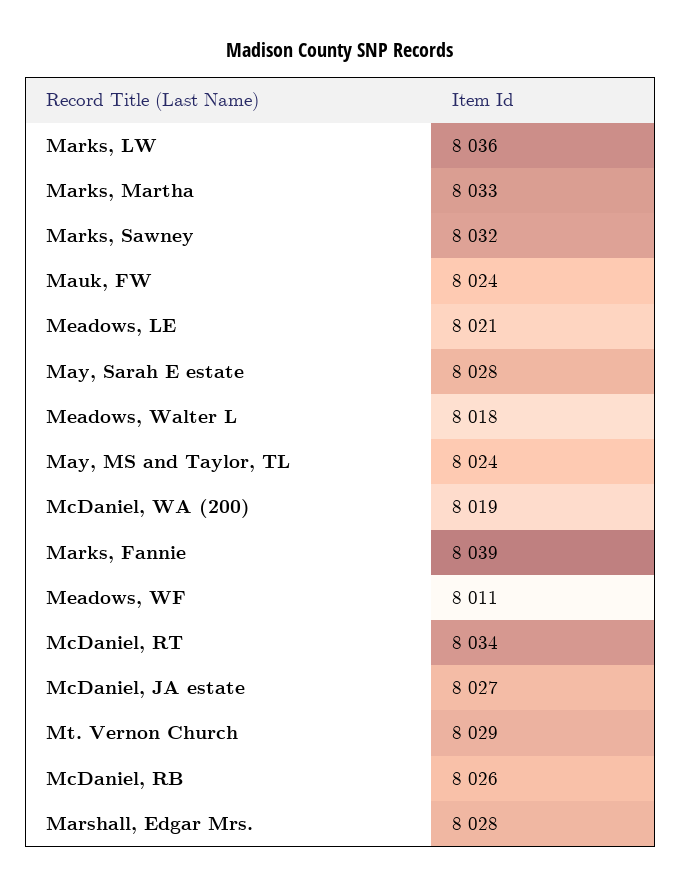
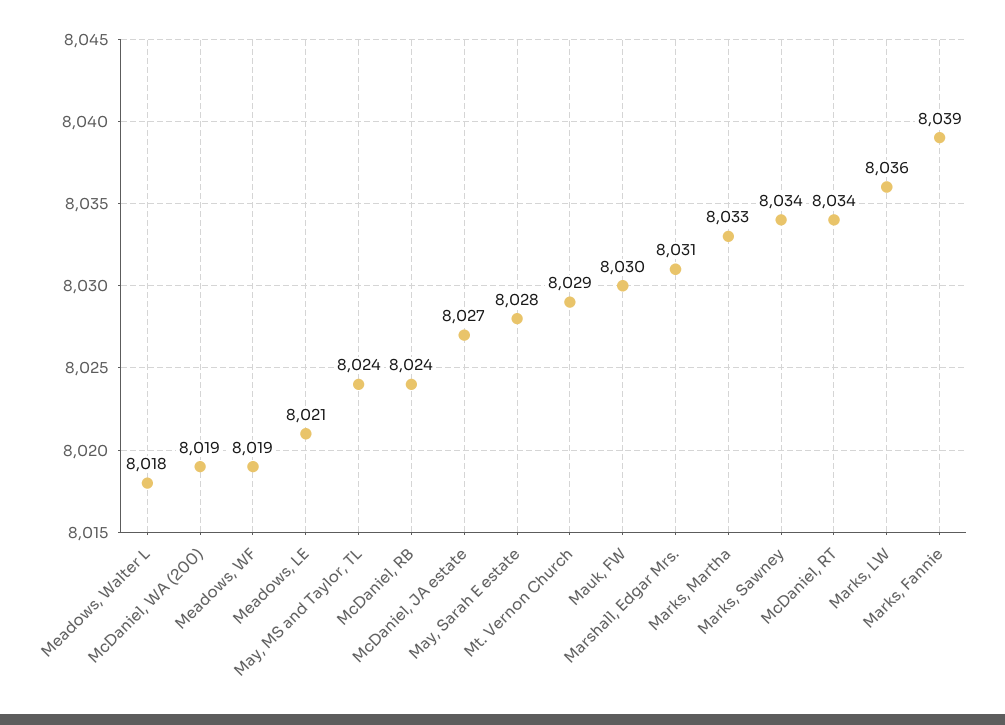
Marks, Sawney: 8032 -> 8034
Mauk, FW: 8024 -> 8030
Meadows, WF: 8011 -> 8019
McDaniel, RB: 8026 -> 8024
Marshall, Edgar Mrs.: 8028 -> 8031

